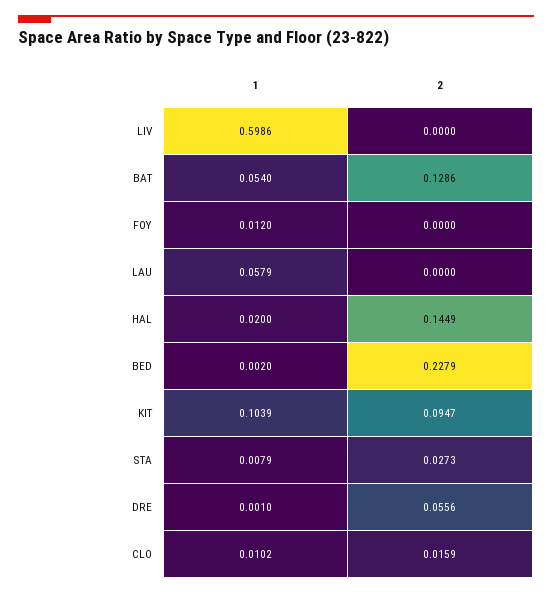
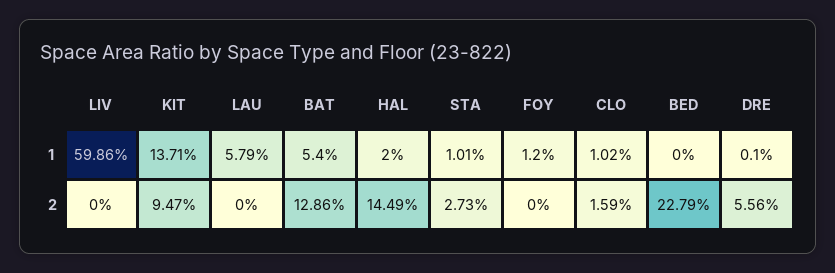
1, BED: 0.002 -> 0
1, KIT: 0.1039 -> 0.1371
1, STA: 0.0079 -> 0.0101

